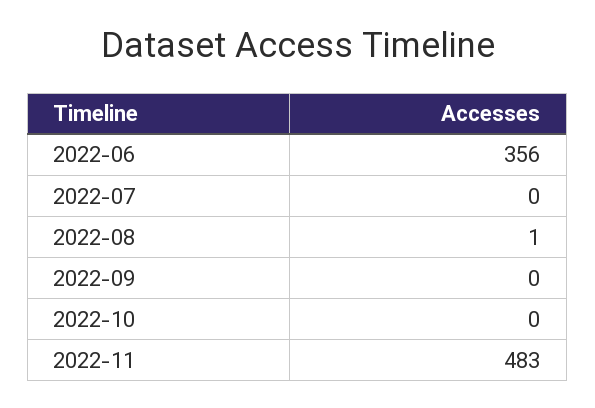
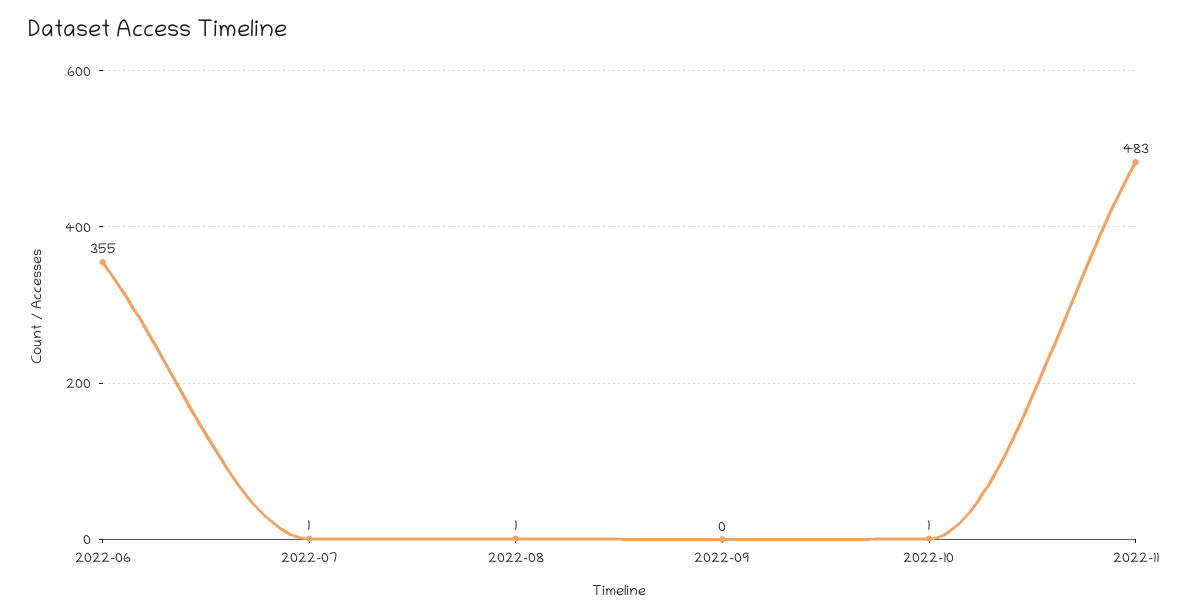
2022-06: 356 -> 355
2022-07: 0 -> 1
2022-10: 0 -> 1

